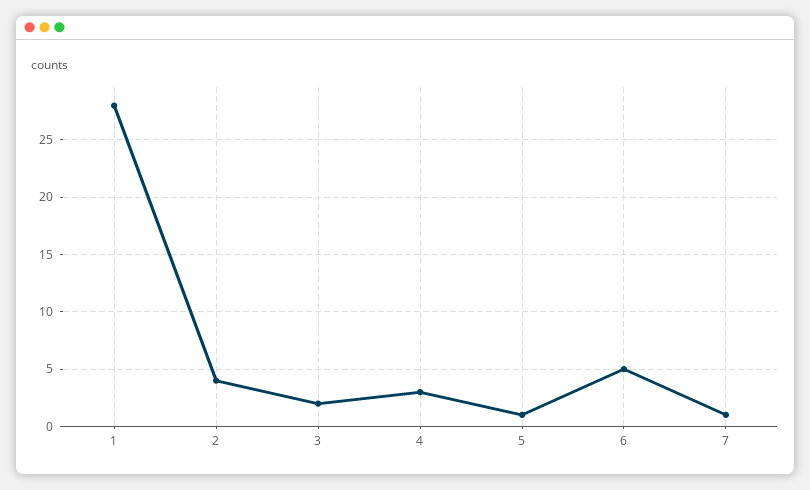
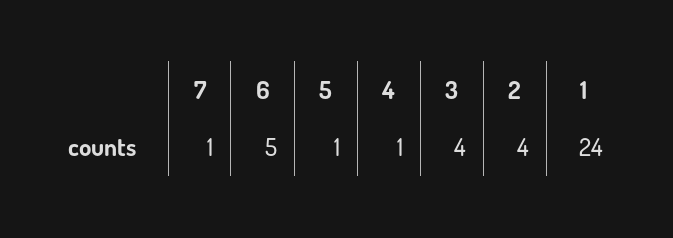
1: 28 -> 24
3: 2 -> 4
4: 3 -> 1

